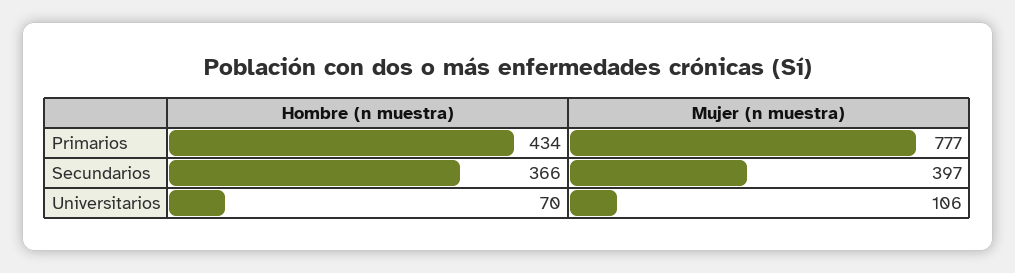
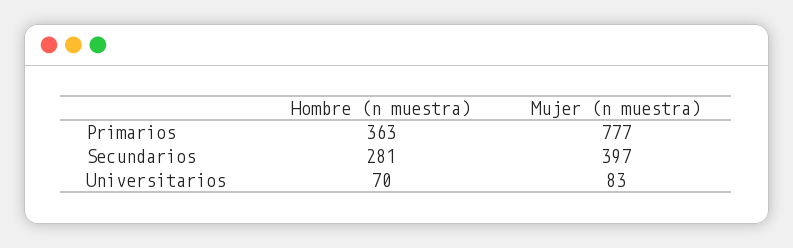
Hombre (n muestra), Primarios: 434 -> 363
Hombre (n muestra), Secundarios: 366 -> 281
Mujer (n muestra), Universitarios: 106 -> 83

